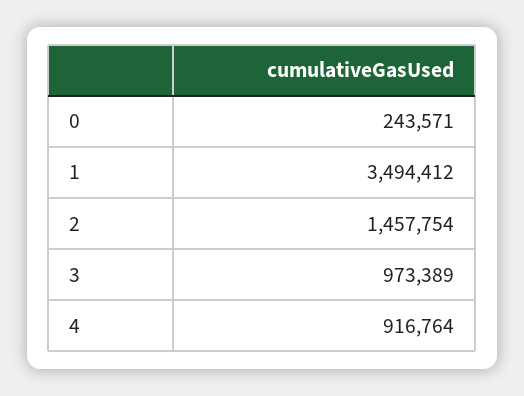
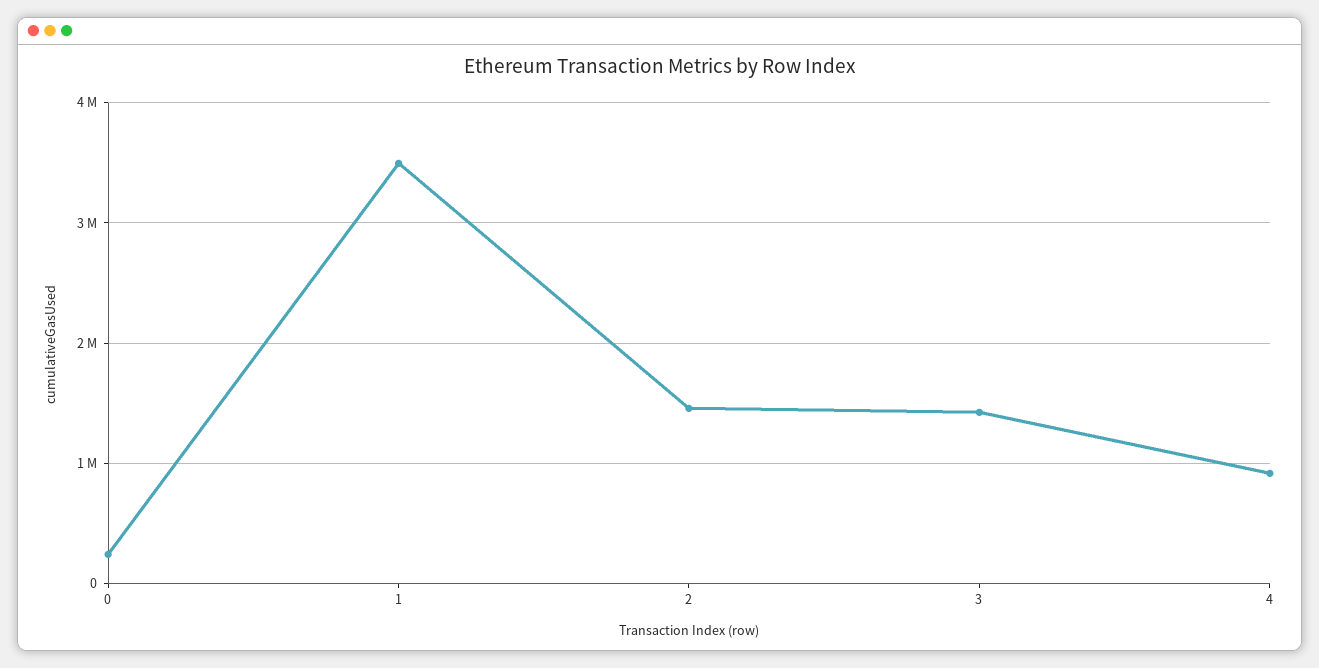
3: 973389 -> 1400000

